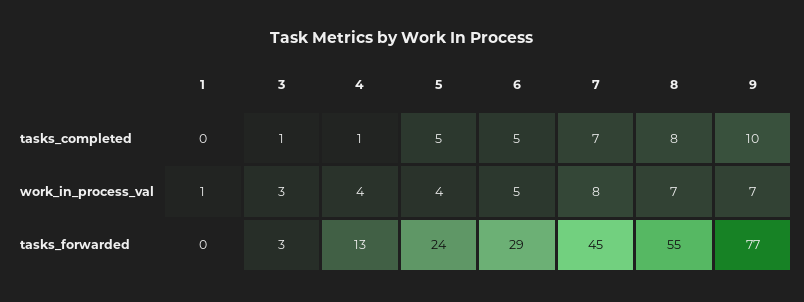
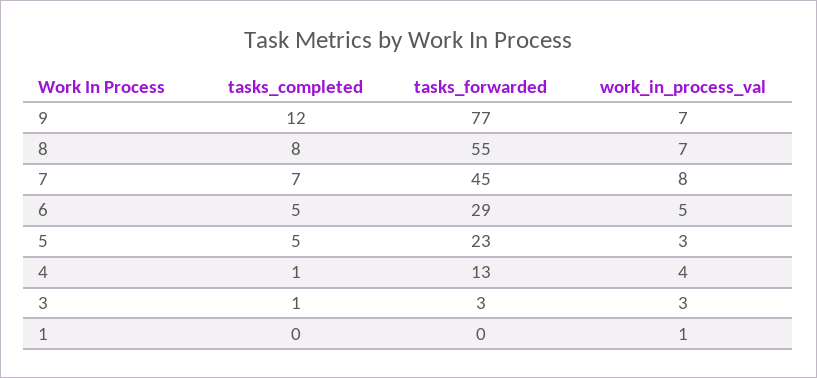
9, tasks_completed: 10 -> 12
5, work_in_process_val: 4 -> 3
5, tasks_forwarded: 24 -> 23

